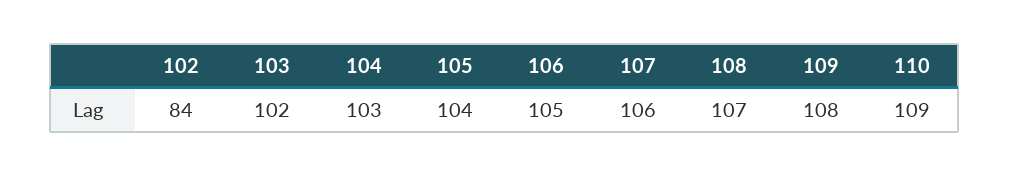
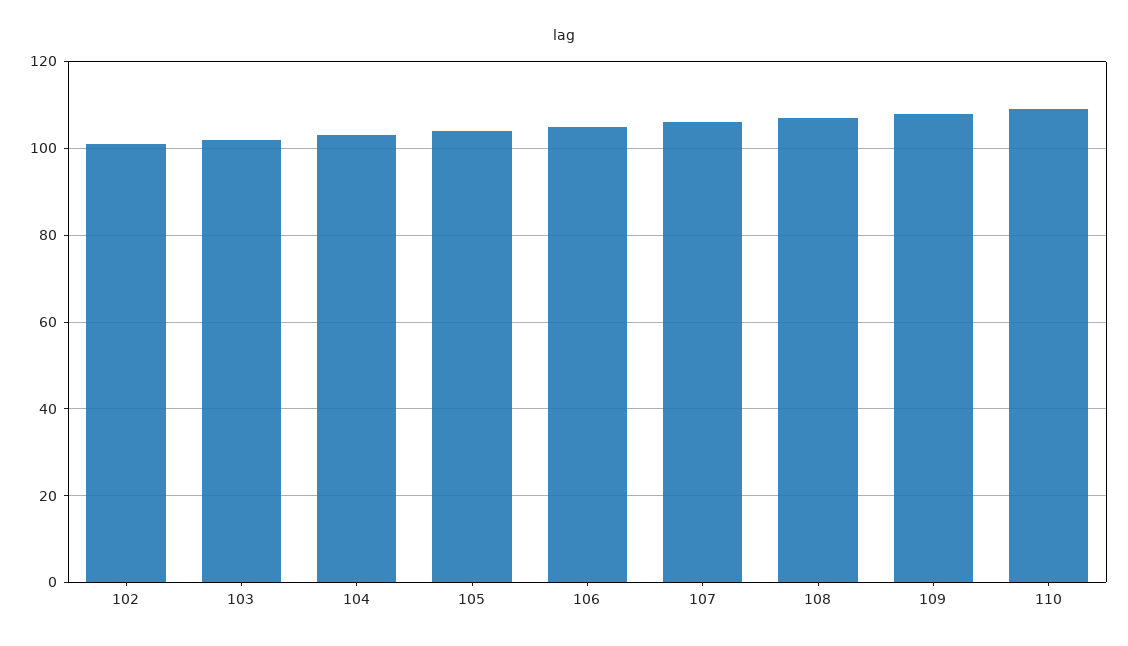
102: 84 -> 100

